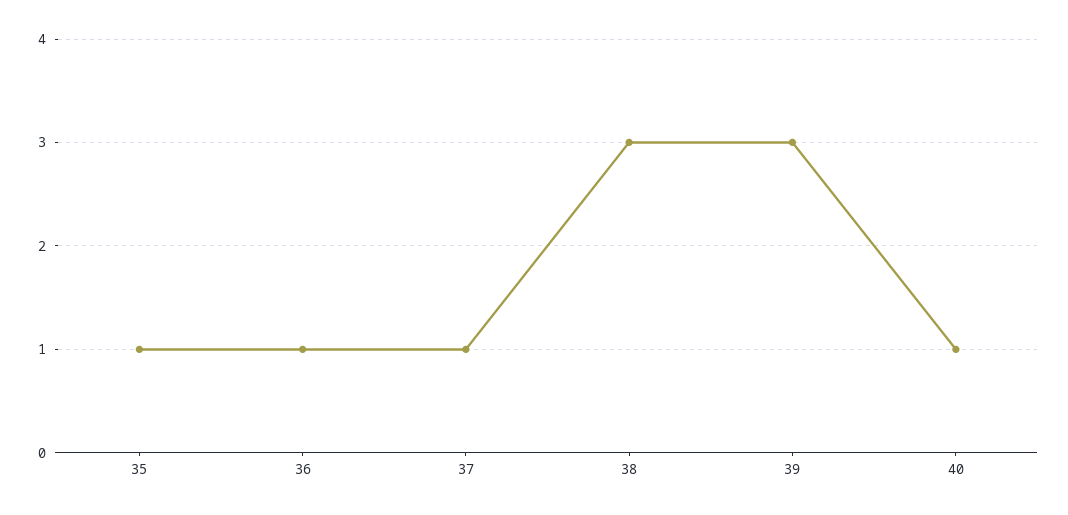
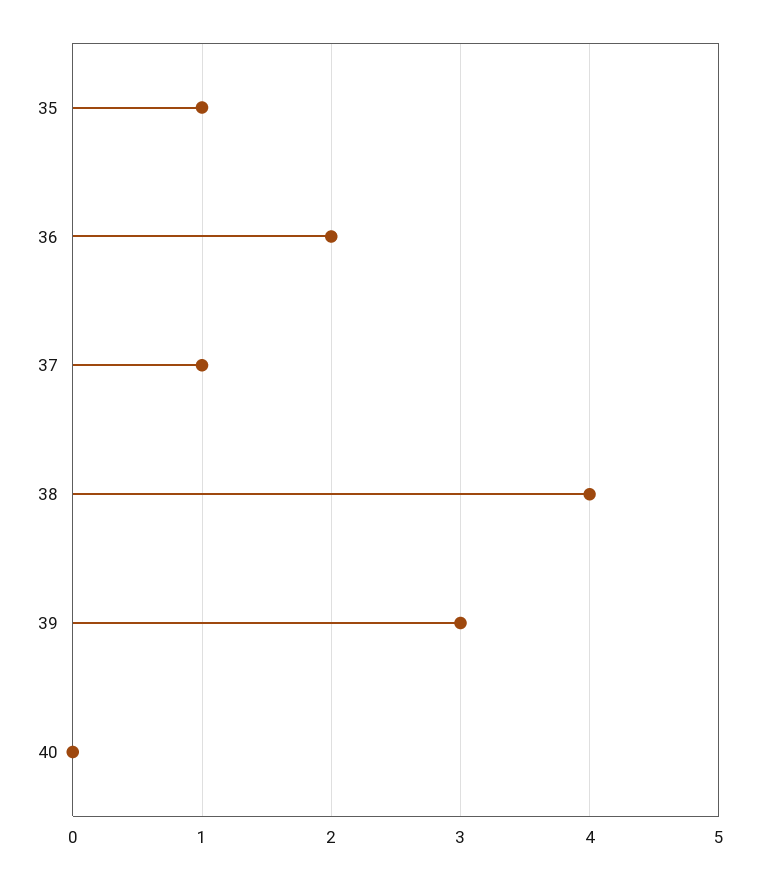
36: 1 -> 2
38: 3 -> 4
40: 1 -> 0

